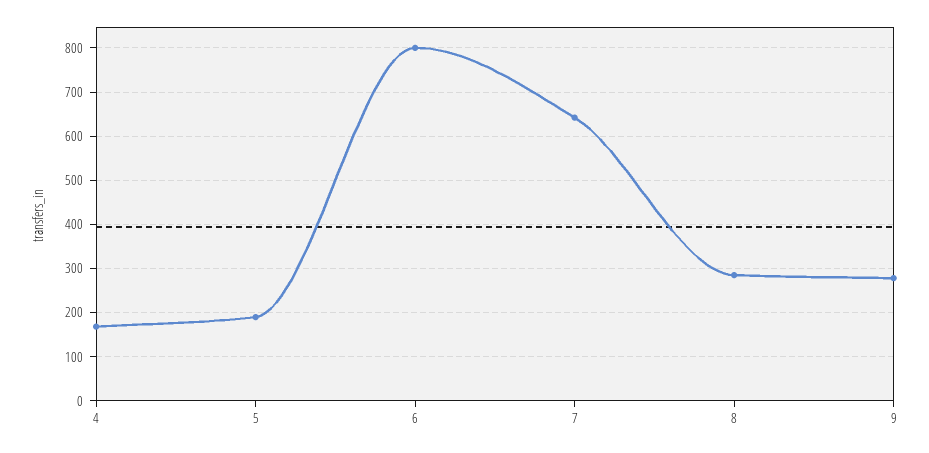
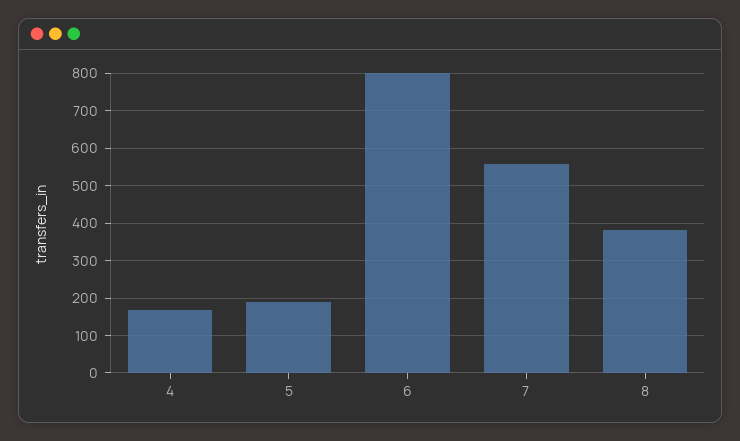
7: 640 -> 560
8: 280 -> 380
9: 280 -> none

